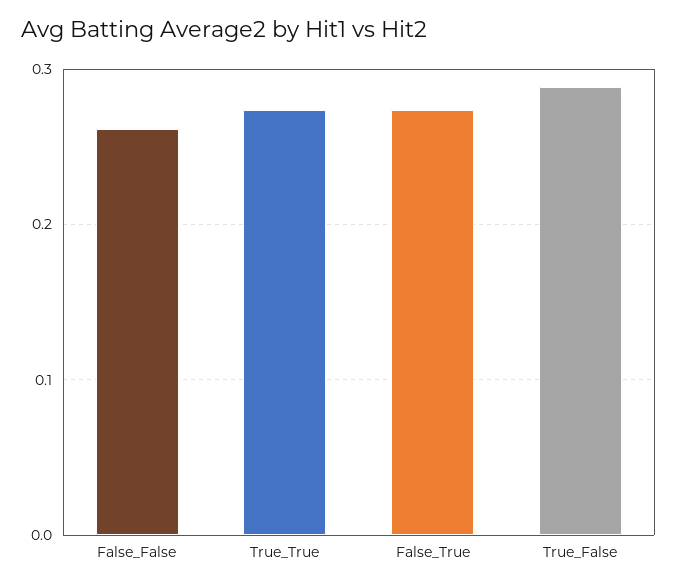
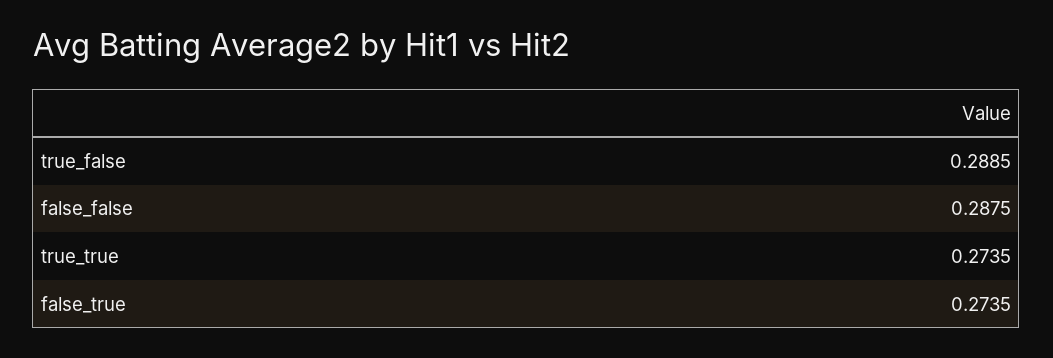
False_False: 0.26 -> 0.2875

